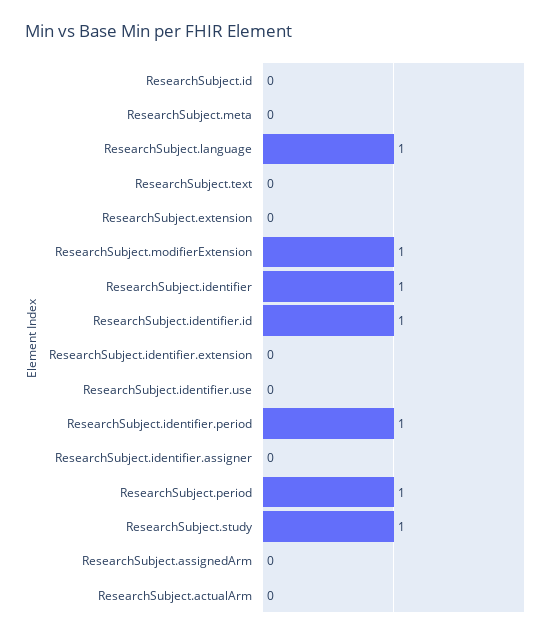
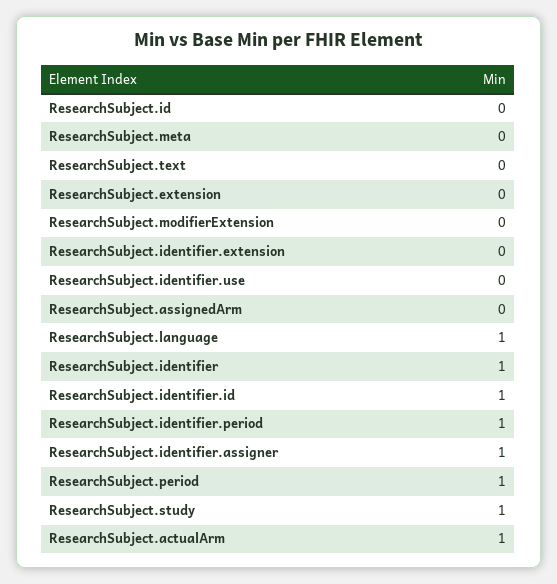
ResearchSubject.modifierExtension: 1 -> 0
ResearchSubject.identifier.assigner: 0 -> 1
ResearchSubject.actualArm: 0 -> 1

